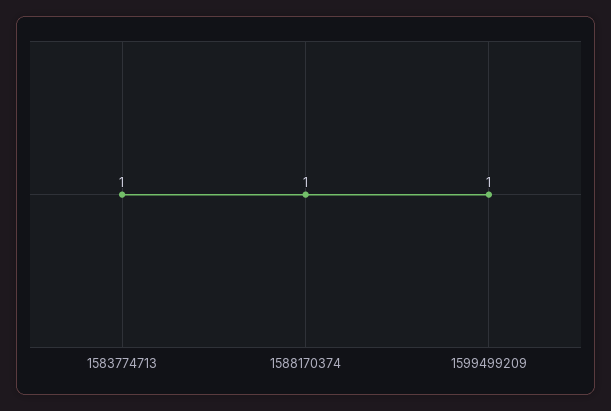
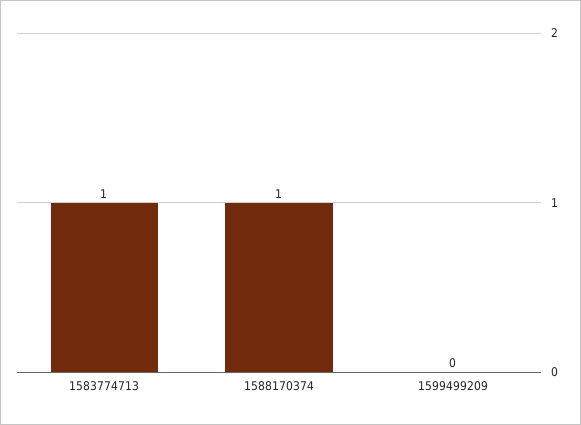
1599499209: 1 -> 0

